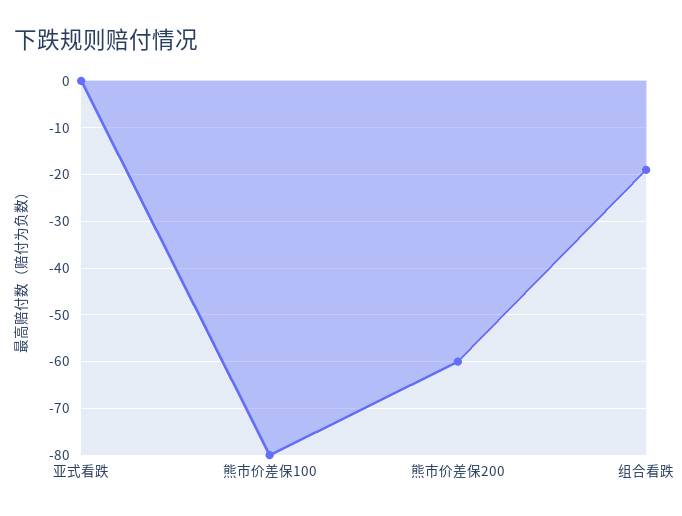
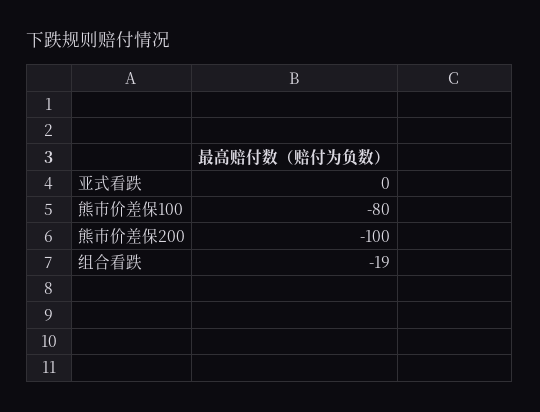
熊市价差保200: -60 -> -100

